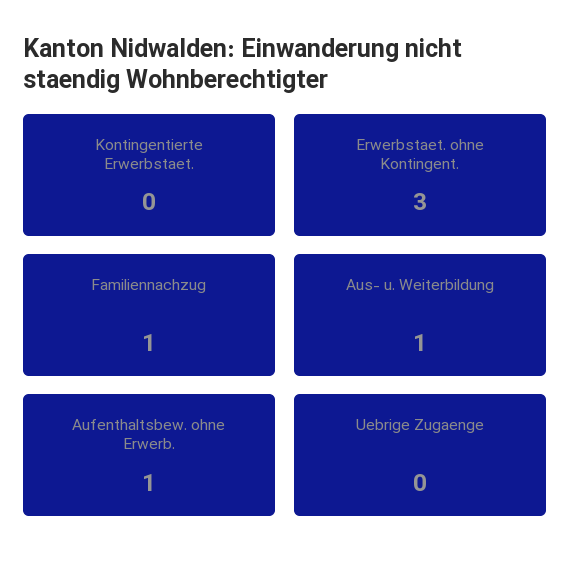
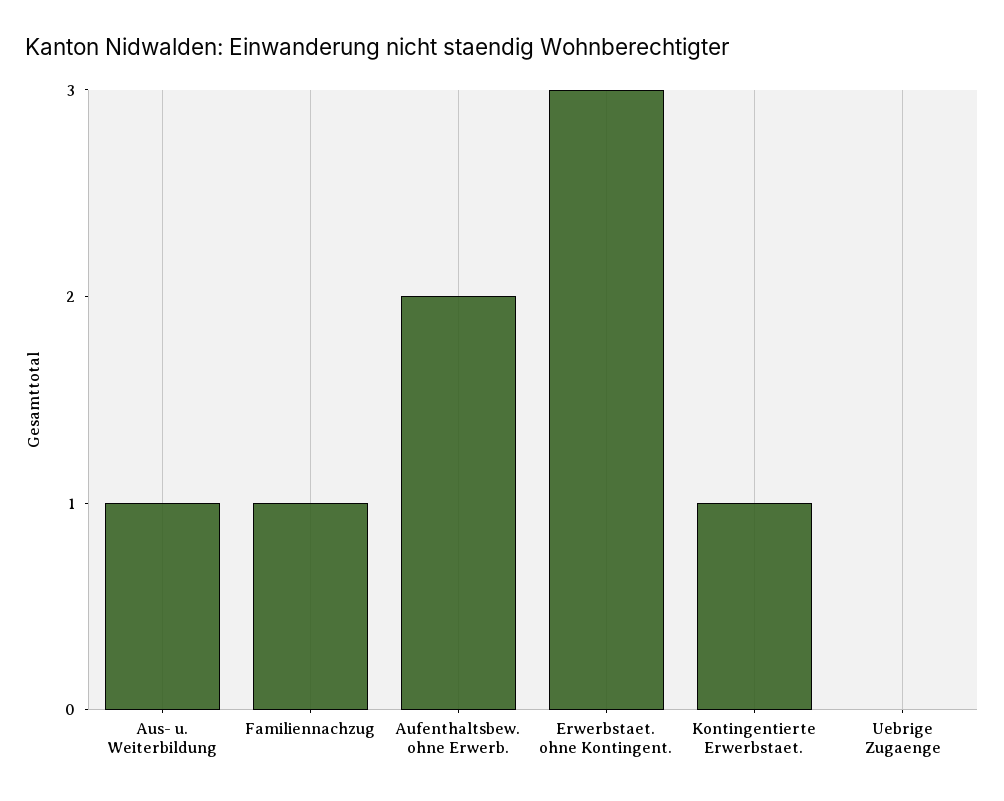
Kontingentierte Erwerbstaet.: 0 -> 1
Aufenthaltsbew. ohne Erwerb.: 1 -> 2

